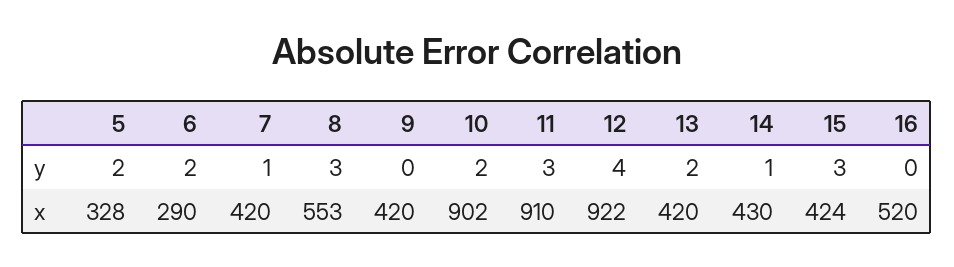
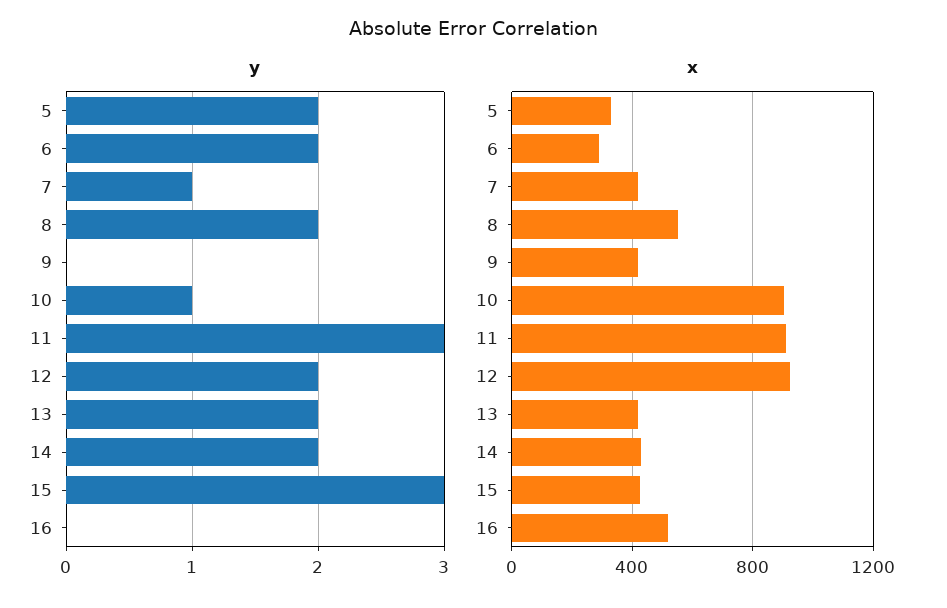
y, 8: 3 -> 2
y, 10: 2 -> 1
y, 12: 4 -> 2
y, 14: 1 -> 2

